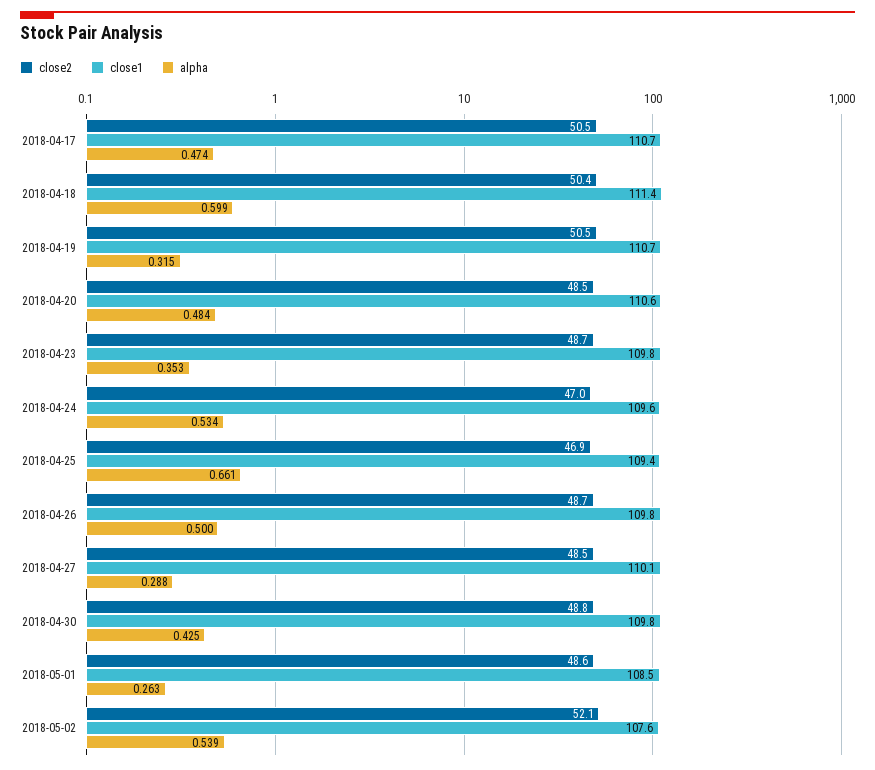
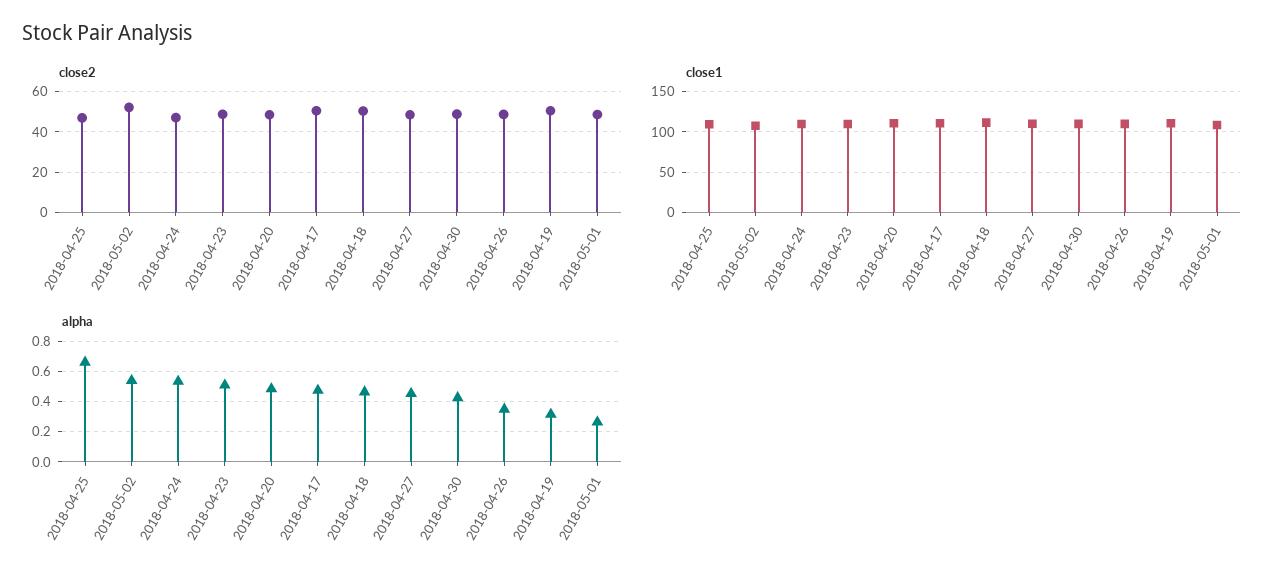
alpha, 2018-04-18: 0.599 -> 0.45
alpha, 2018-04-23: 0.353 -> 0.5
alpha, 2018-04-26: 0.5 -> 0.35
alpha, 2018-04-27: 0.288 -> 0.45

